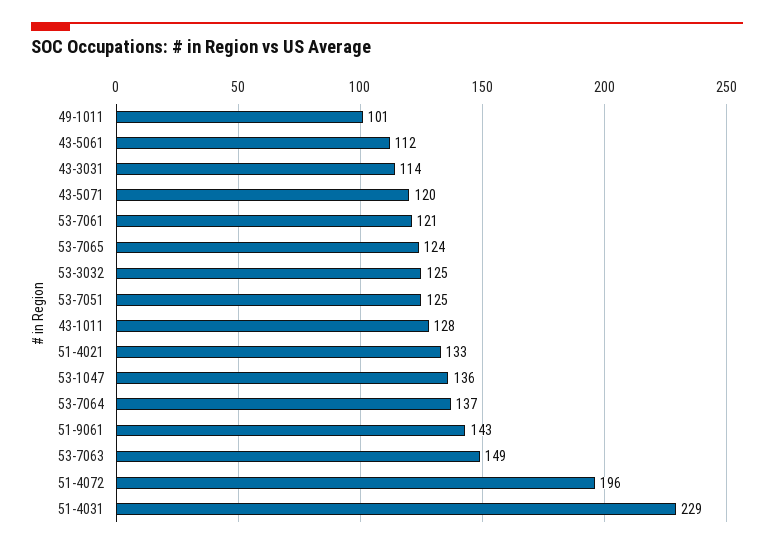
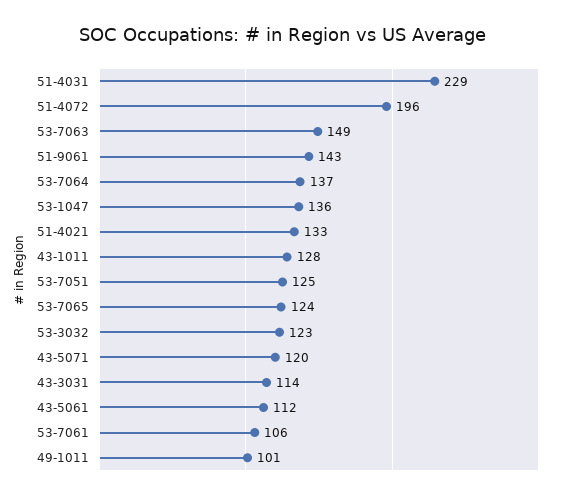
53-7061: 121 -> 106
53-3032: 125 -> 123

